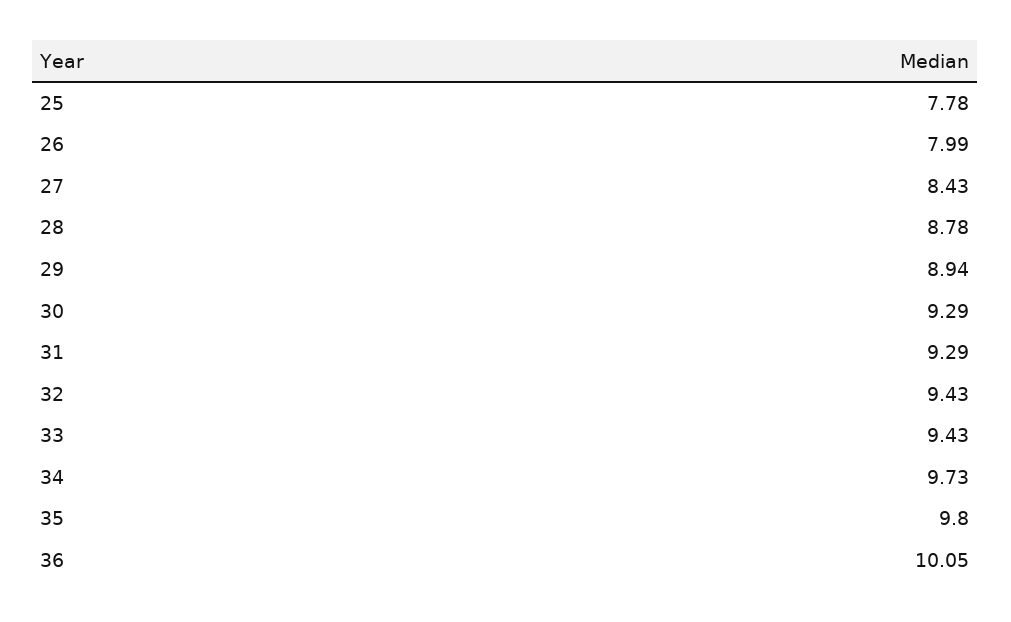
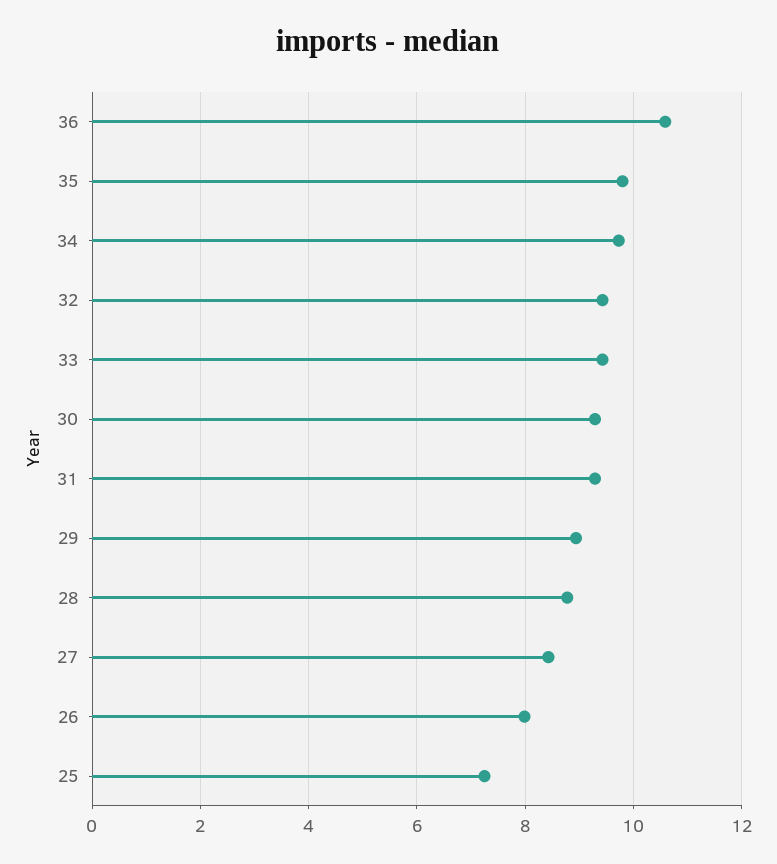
25: 7.78 -> 7.2
36: 10.05 -> 10.6

